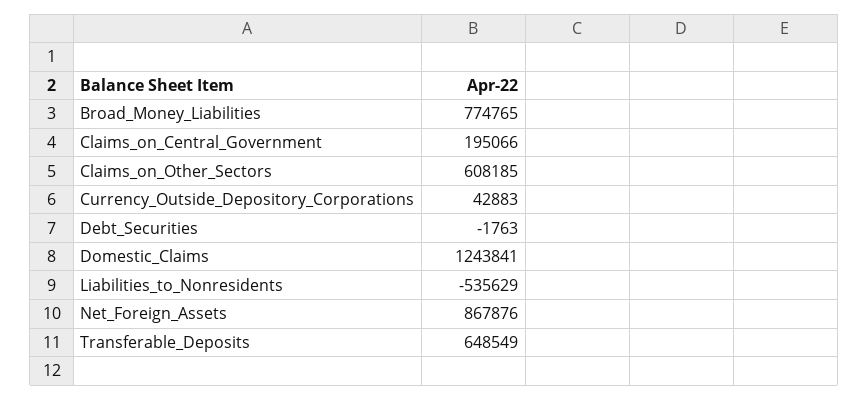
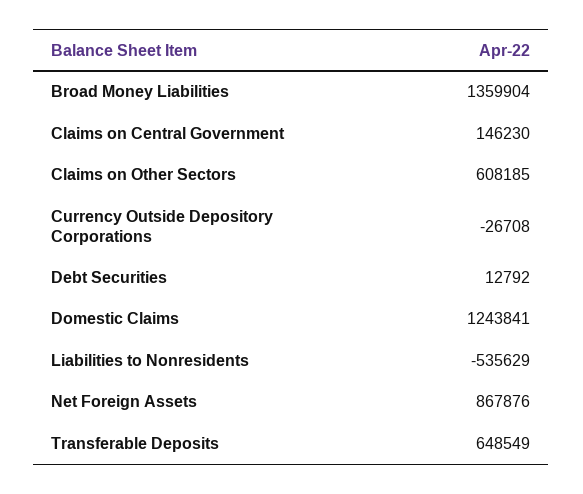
Broad_Money_Liabilities: 774765 -> 1359904
Claims_on_Central_Government: 195066 -> 146230
Currency_Outside_Depository_Corporations: 42883 -> -26708
Debt_Securities: -1763 -> 12792

